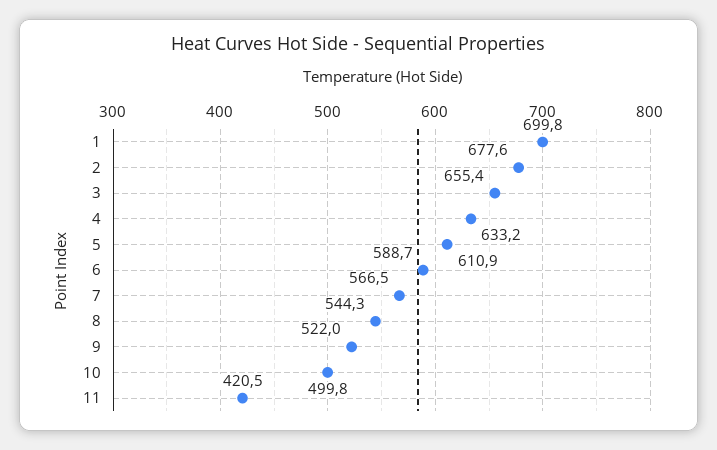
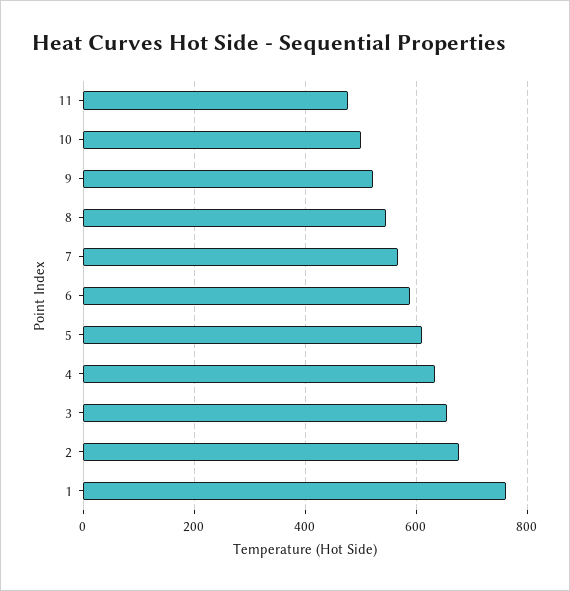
1: 699.8 -> 760
11: 420.5 -> 480

